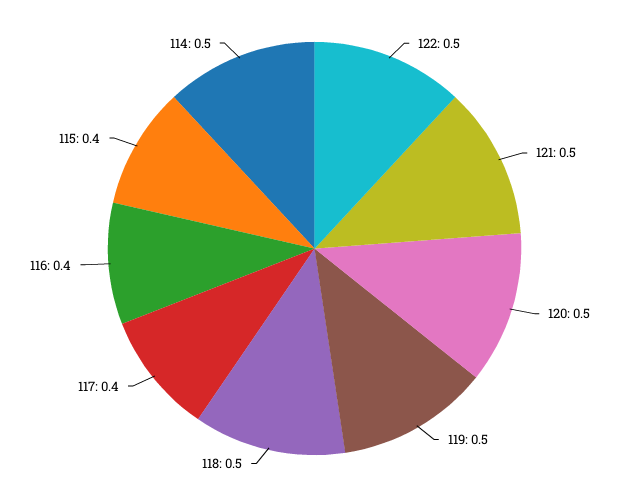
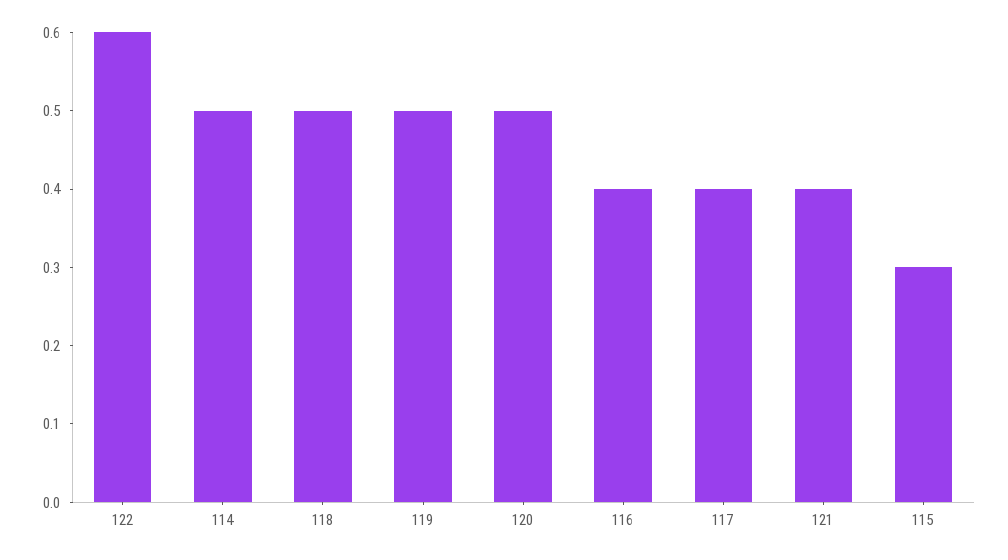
122: 0.5 -> 0.6
121: 0.5 -> 0.4
115: 0.4 -> 0.3

